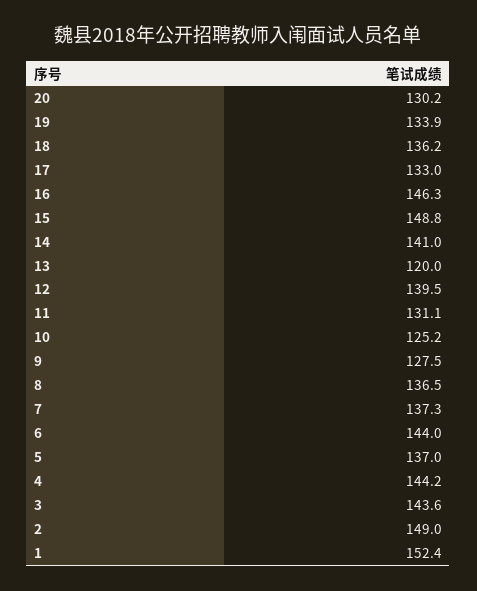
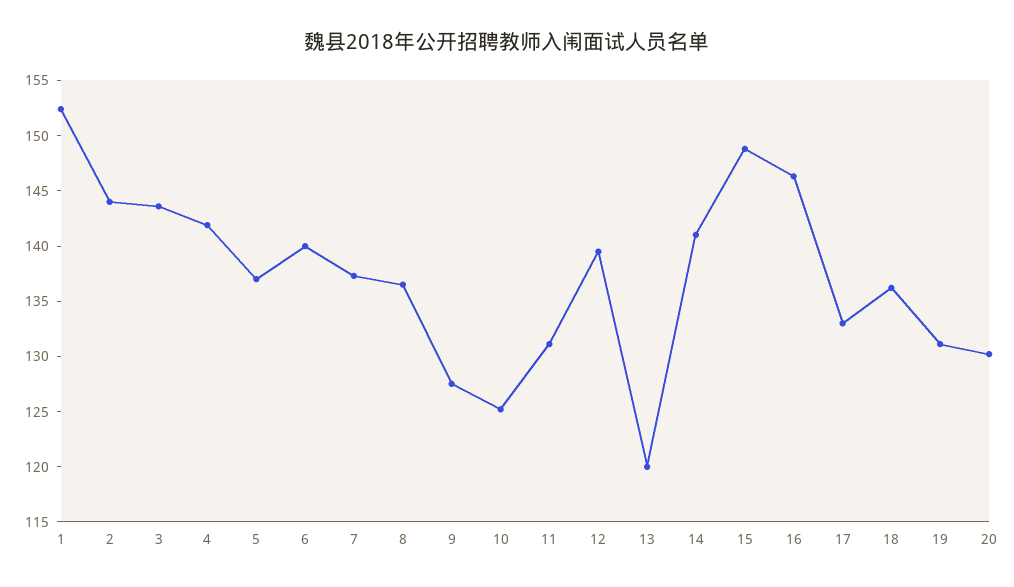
19: 133.9 -> 131
6: 144 -> 140
4: 144.2 -> 142
2: 149 -> 144

